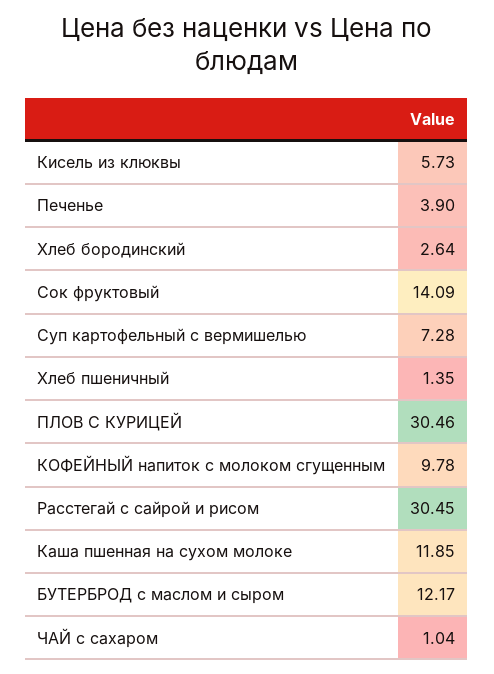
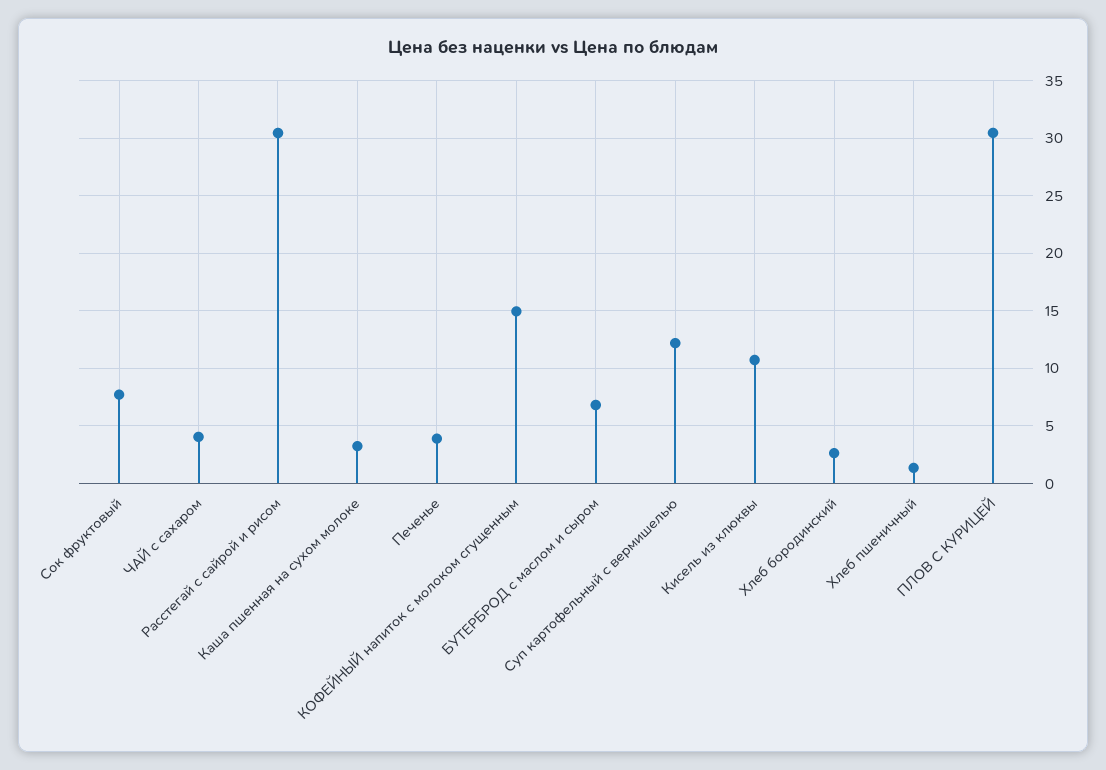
Кисель из клюквы: 5.73 -> 11
Сок фруктовый: 14.09 -> 8
Суп картофельный с вермишелью: 7.28 -> 12
КОФЕЙНЫЙ напиток с молоком сгущенным: 9.78 -> 15
Каша пшенная на сухом молоке: 11.85 -> 3
БУТЕРБРОД с маслом и сыром: 12.17 -> 7
ЧАЙ с сахаром: 1.04 -> 4

